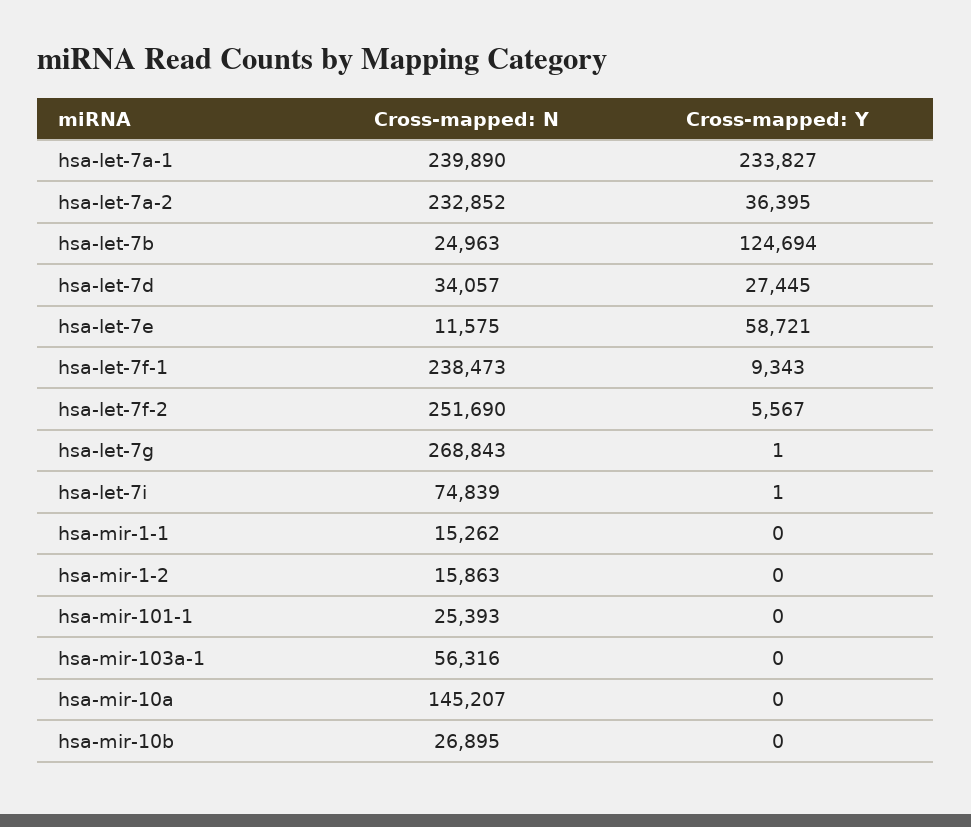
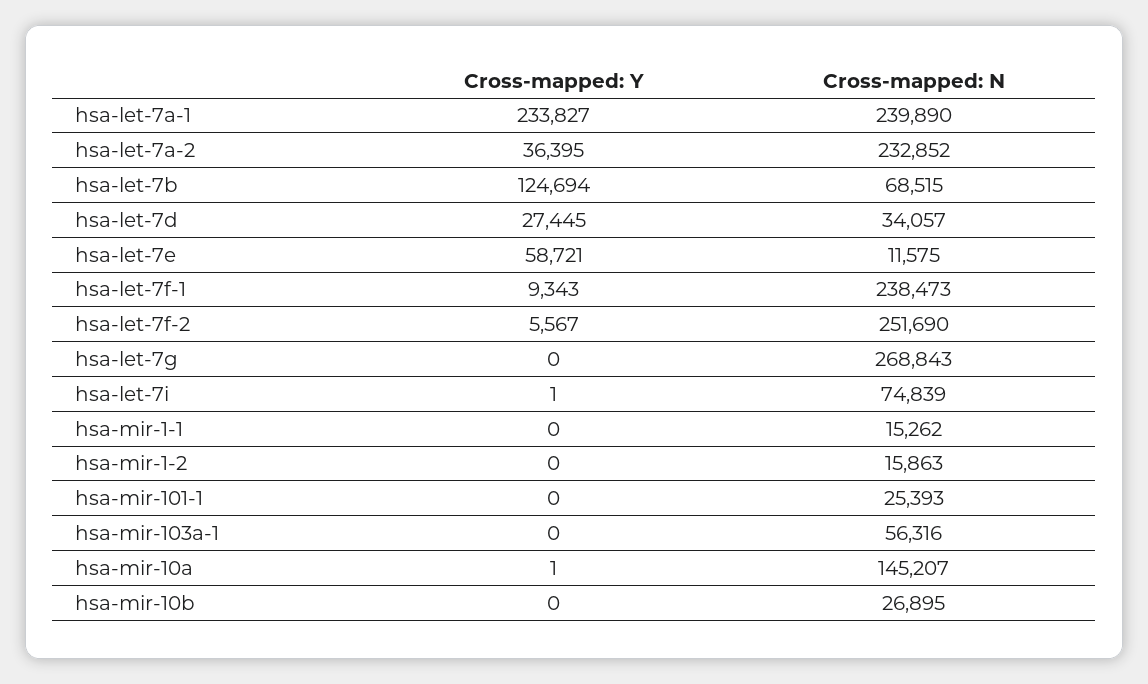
Cross-mapped: N, hsa-let-7b: 24963 -> 68515
Cross-mapped: Y, hsa-let-7g: 1 -> 0
Cross-mapped: Y, hsa-mir-10a: 0 -> 1

